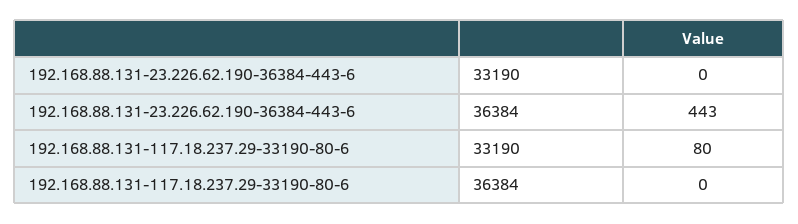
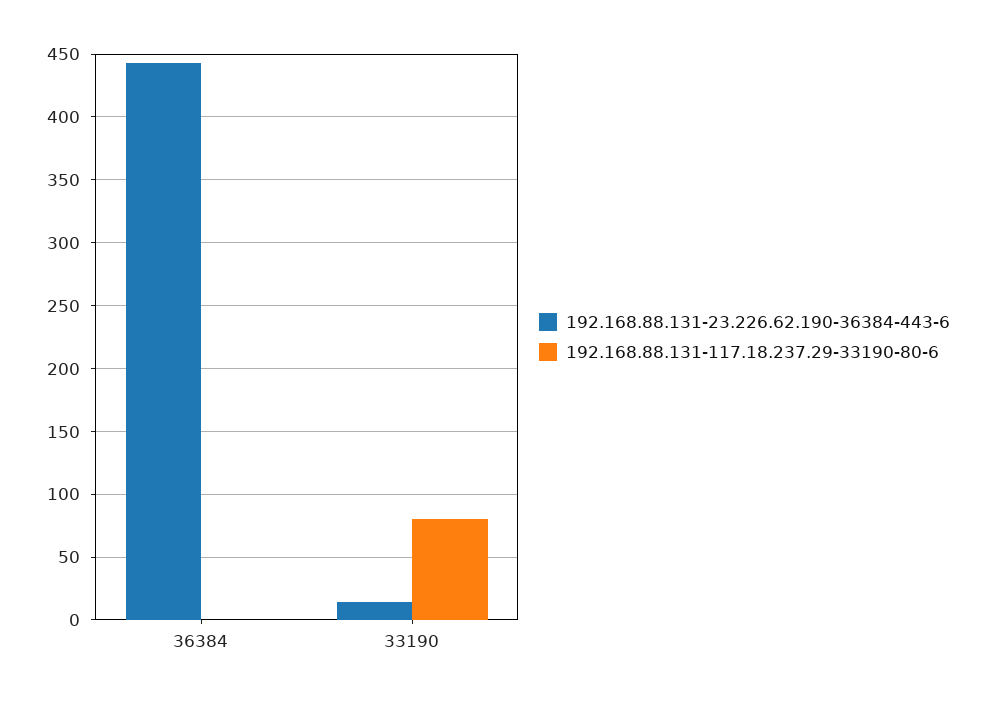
192.168.88.131-23.226.62.190-36384-443-6, 33190: 0 -> 15

